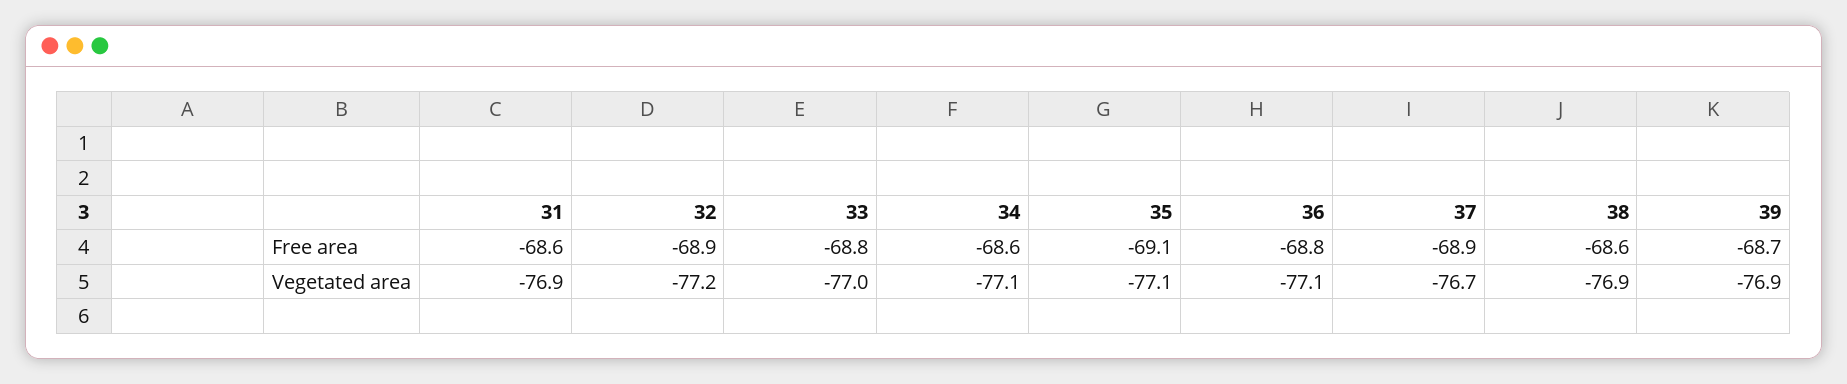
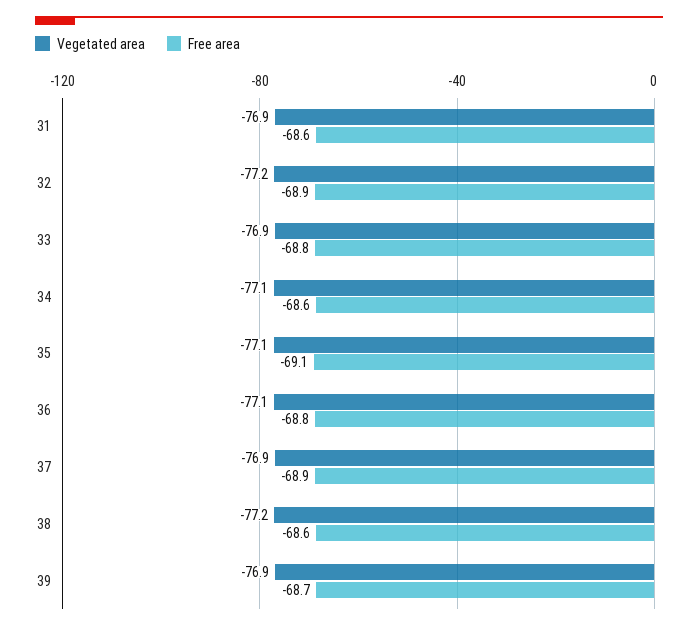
Vegetated area, 33: -77 -> -76.9
Vegetated area, 37: -76.7 -> -76.9
Vegetated area, 38: -76.9 -> -77.2

